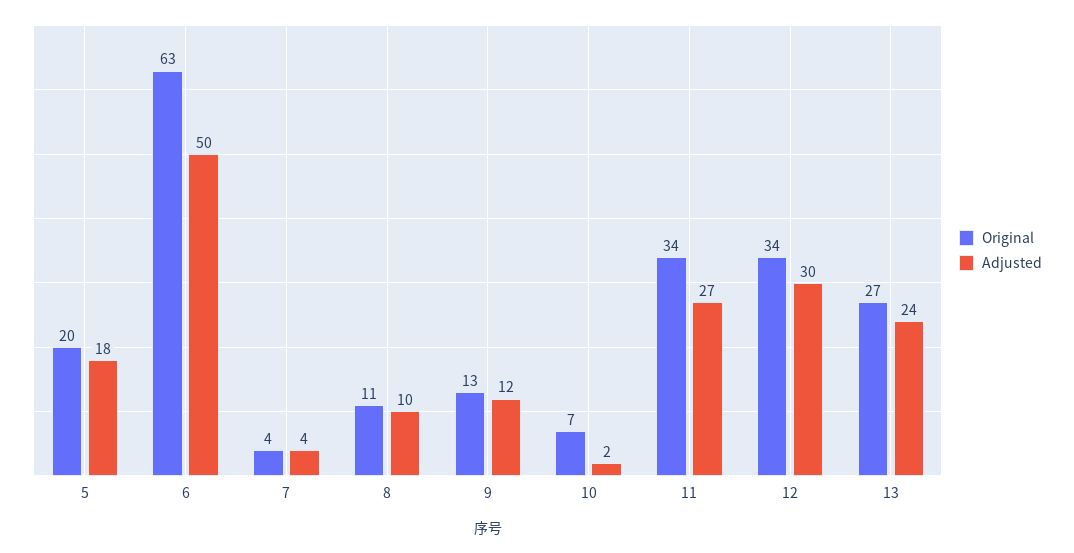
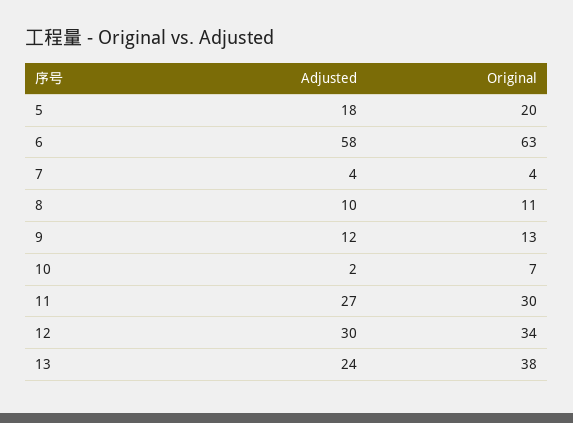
Adjusted, 6: 50 -> 58
Original, 11: 34 -> 30
Original, 13: 27 -> 38

